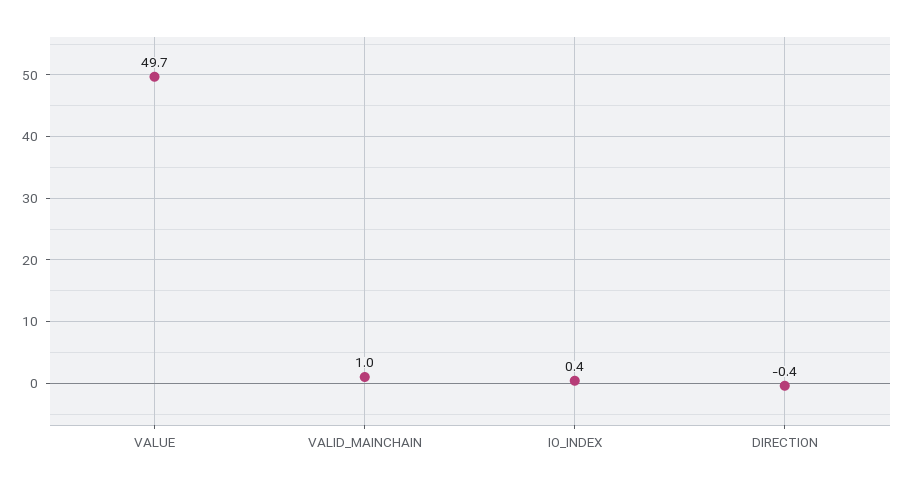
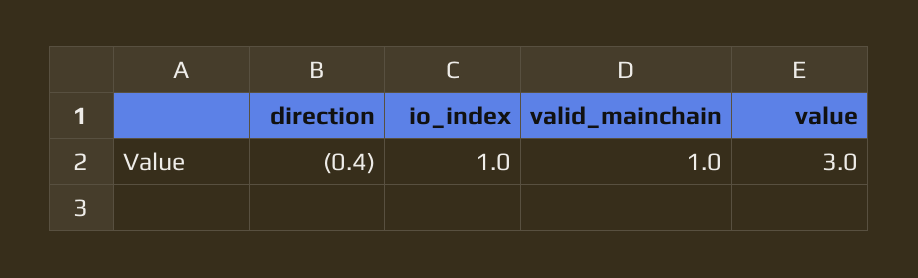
VALUE: 49.7 -> 3
IO_INDEX: 0.4 -> 1

